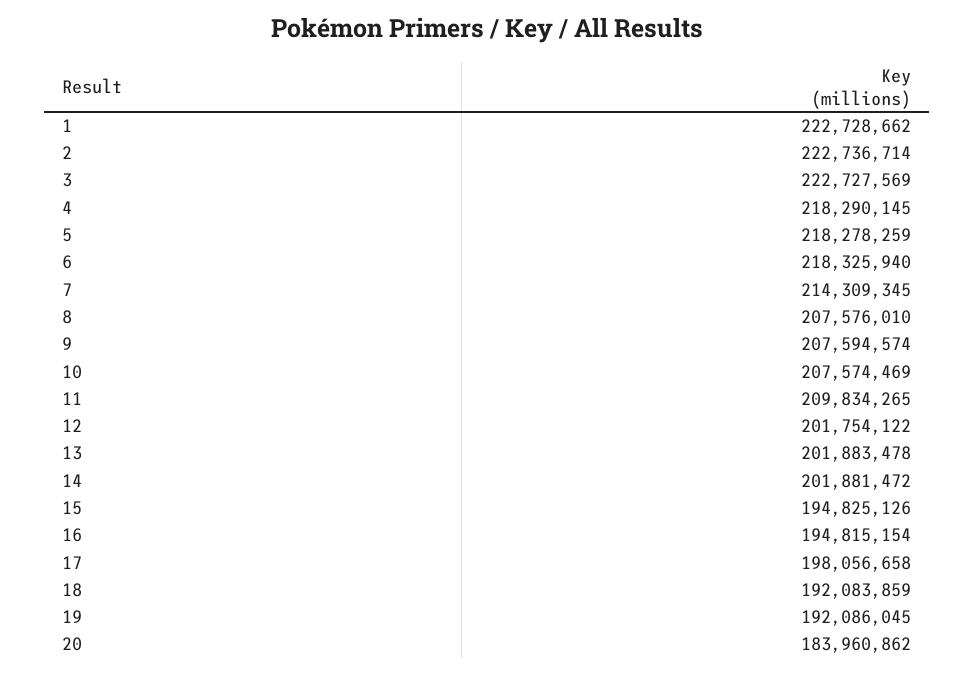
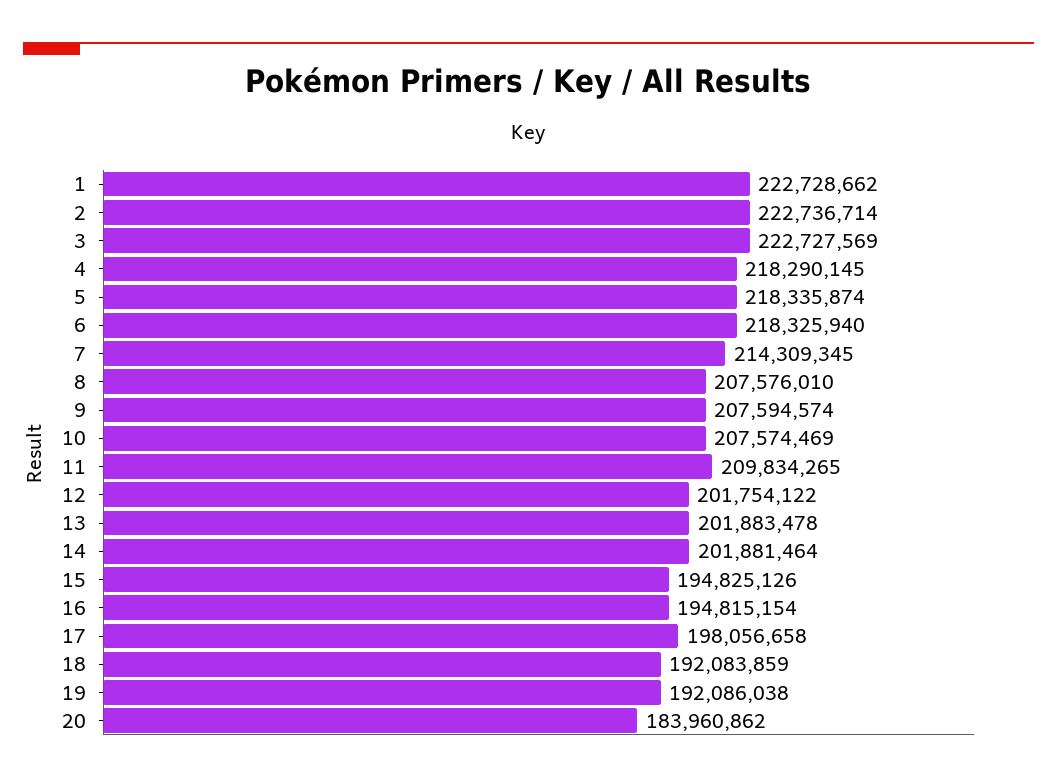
5: 218278259 -> 218335874
14: 201881472 -> 201881464
19: 192086045 -> 192086038

